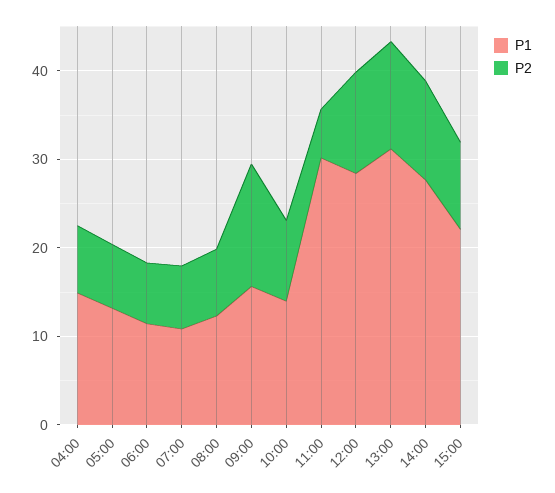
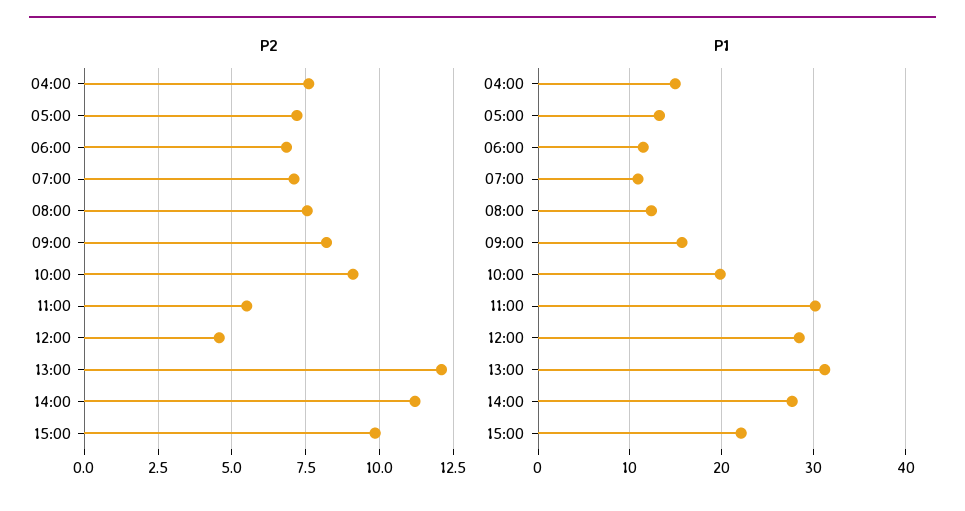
P2, 09:00: 14 -> 8.25
P1, 10:00: 14 -> 20
P2, 12:00: 12 -> 4.5

